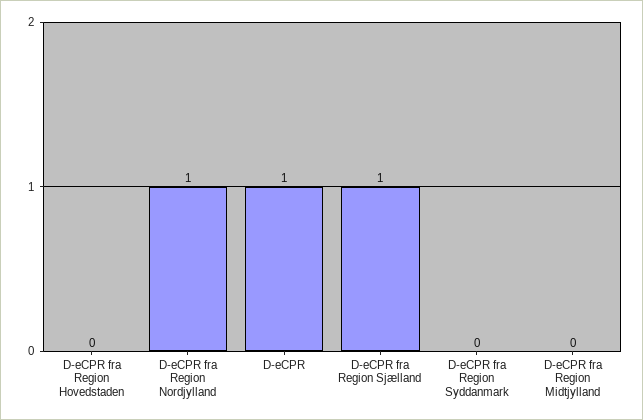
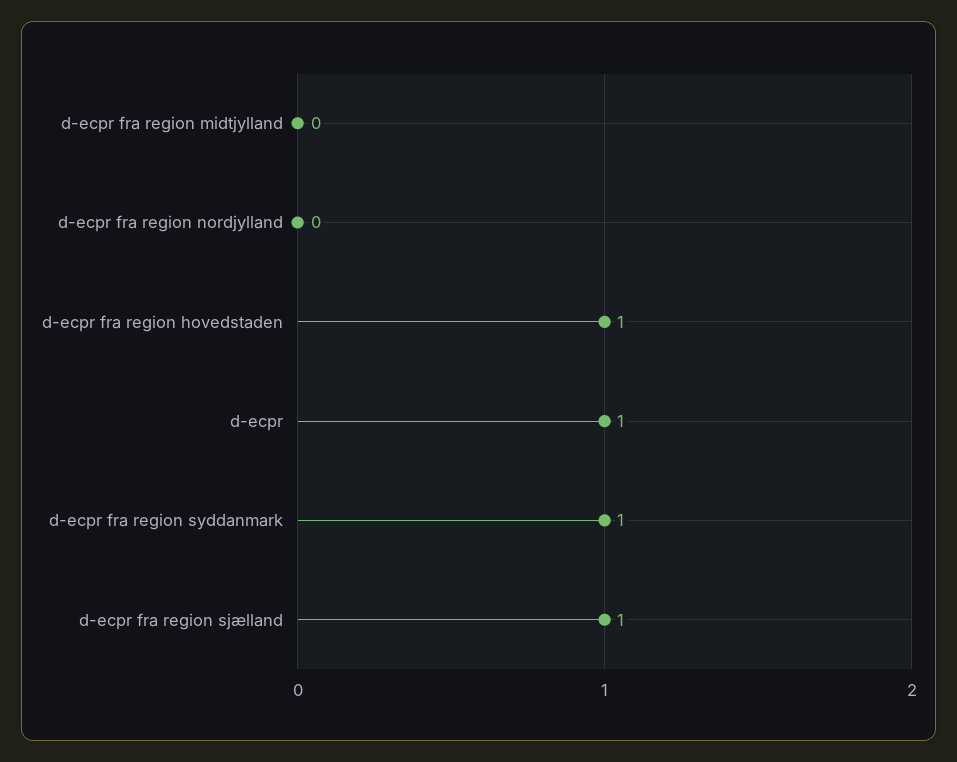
D-eCPR fra Region Hovedstaden: 0 -> 1
D-eCPR fra Region Nordjylland: 1 -> 0
D-eCPR fra Region Syddanmark: 0 -> 1

